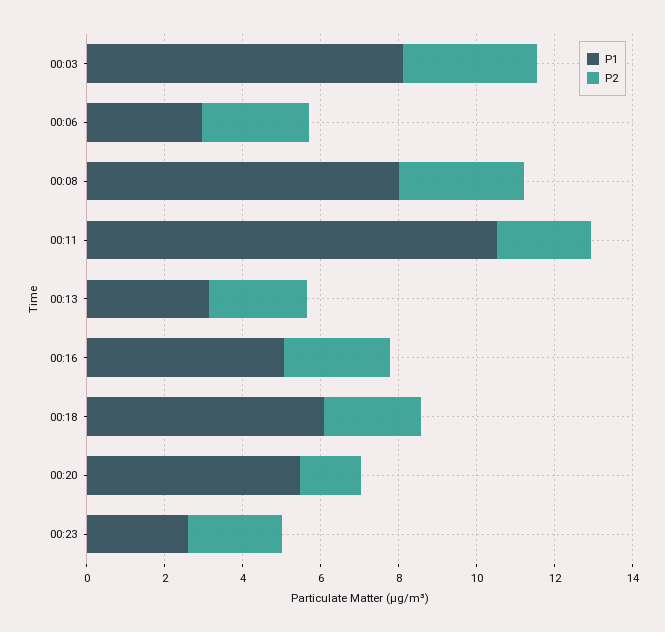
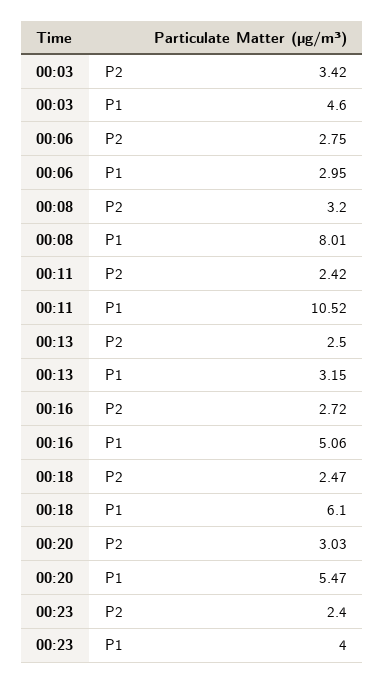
P1, 00:03: 8 -> 4.6
P2, 00:20: 1.5 -> 3.03
P1, 00:23: 2.5 -> 4

